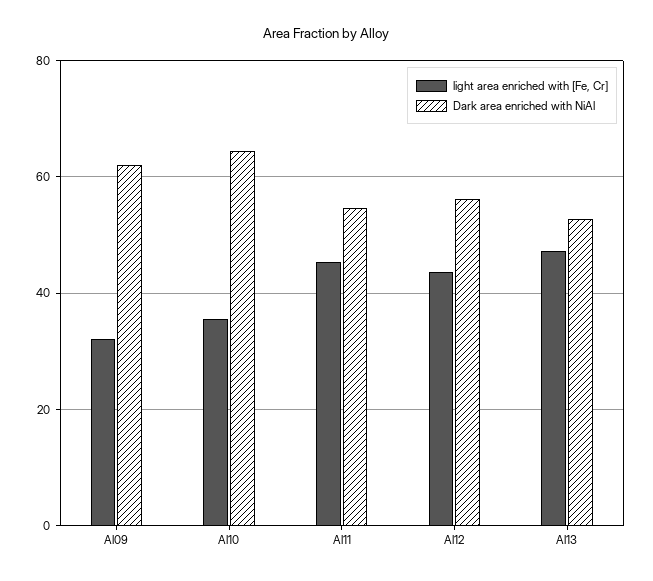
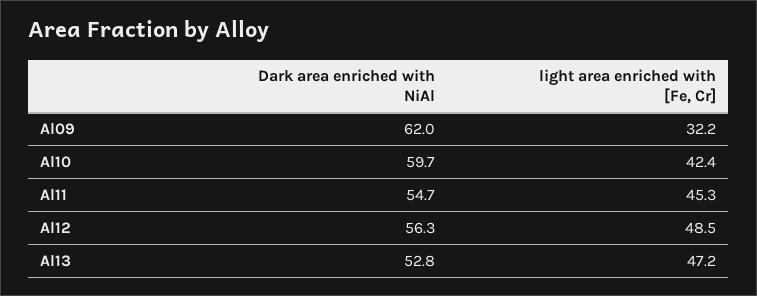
light area enriched with [Fe, Cr], Al10: 36 -> 42.4
Dark area enriched with NiAl, Al10: 64 -> 59.7
light area enriched with [Fe, Cr], Al12: 44 -> 48.5

